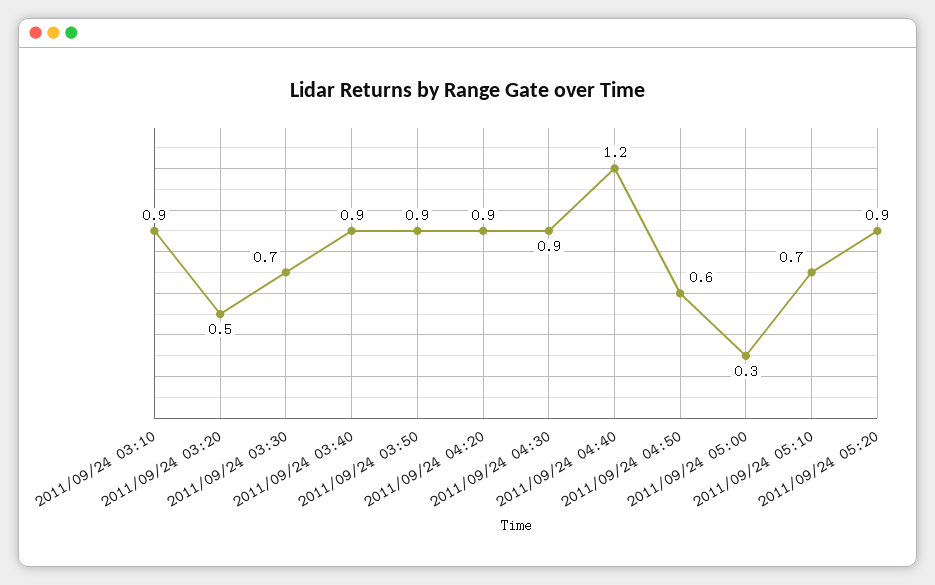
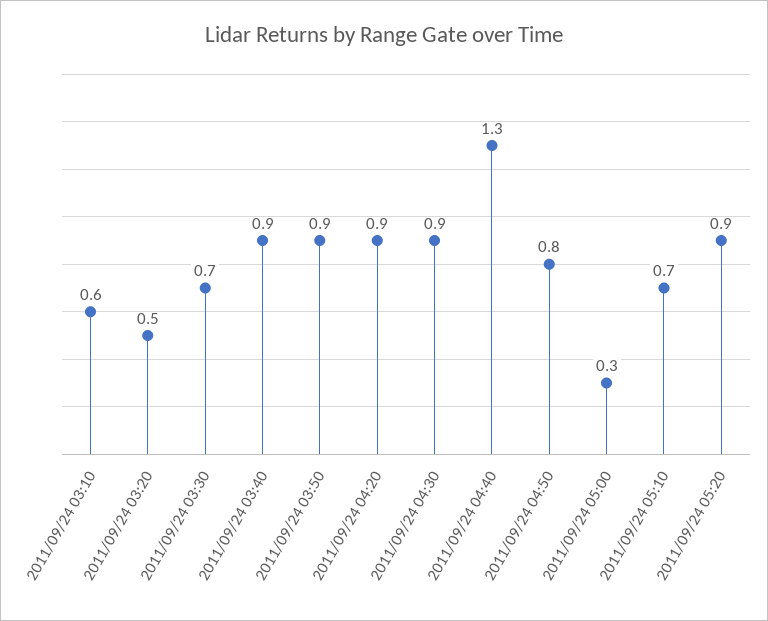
2011/09/24 03:10: 0.9 -> 0.6
2011/09/24 04:40: 1.2 -> 1.3
2011/09/24 04:50: 0.6 -> 0.8

